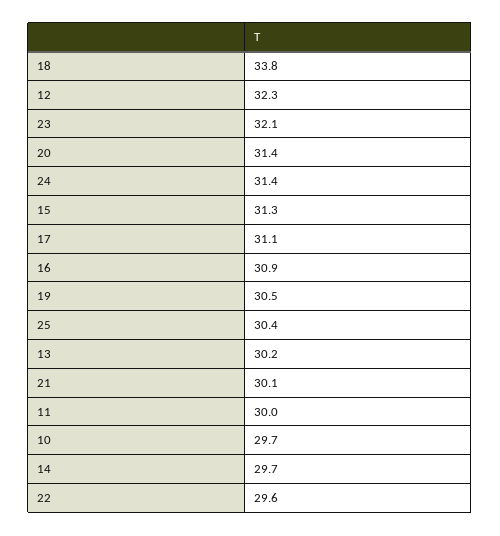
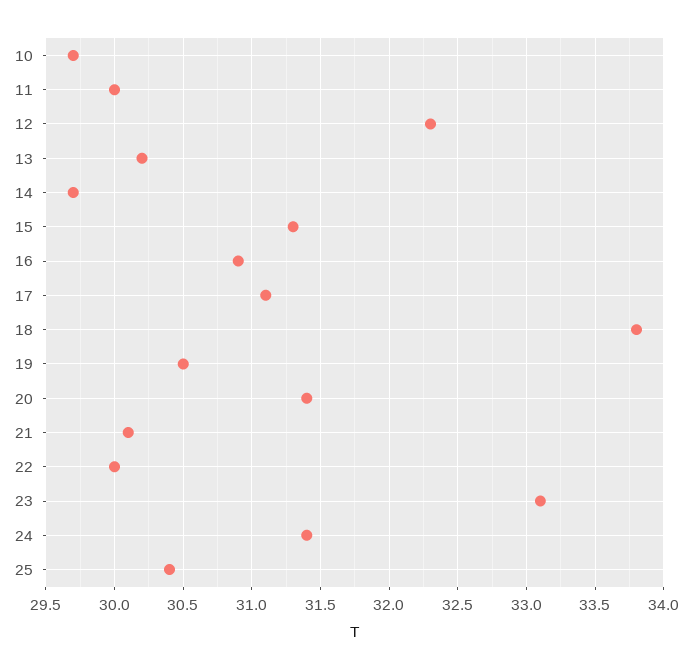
23: 32.1 -> 33.1
22: 29.6 -> 30

